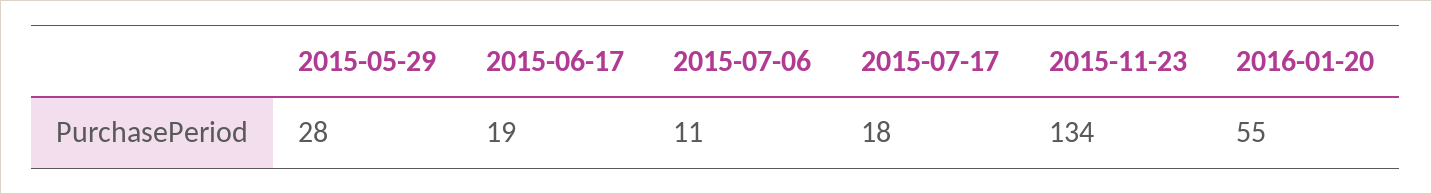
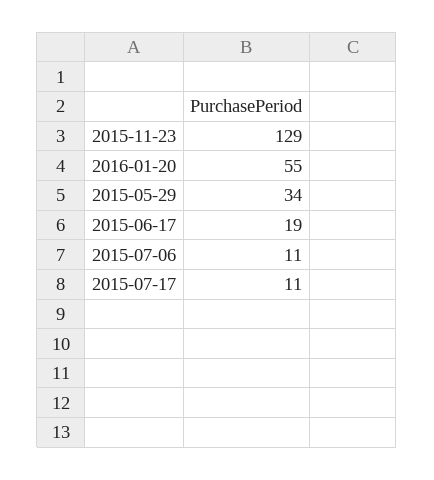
2015-05-29: 28 -> 34
2015-07-17: 18 -> 11
2015-11-23: 134 -> 129

